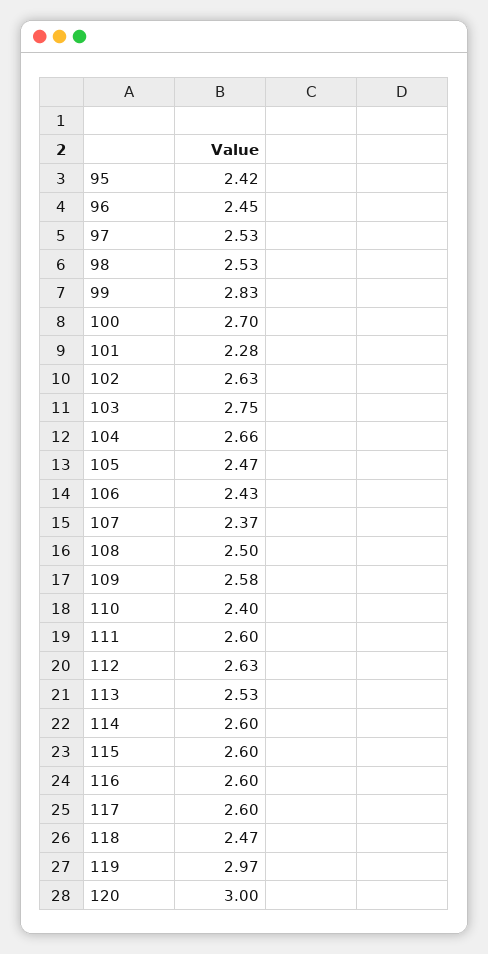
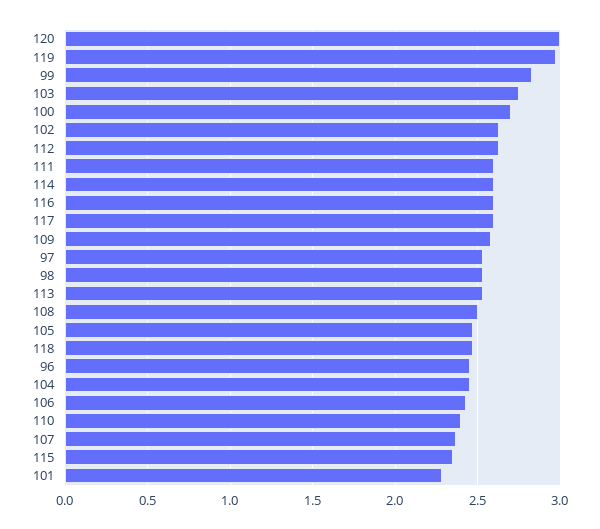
95: 2.42 -> none
104: 2.66 -> 2.45
115: 2.6 -> 2.35

